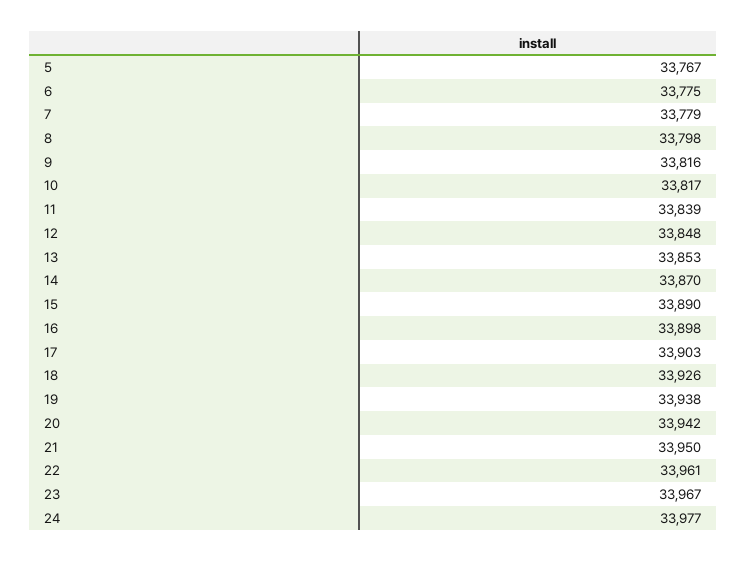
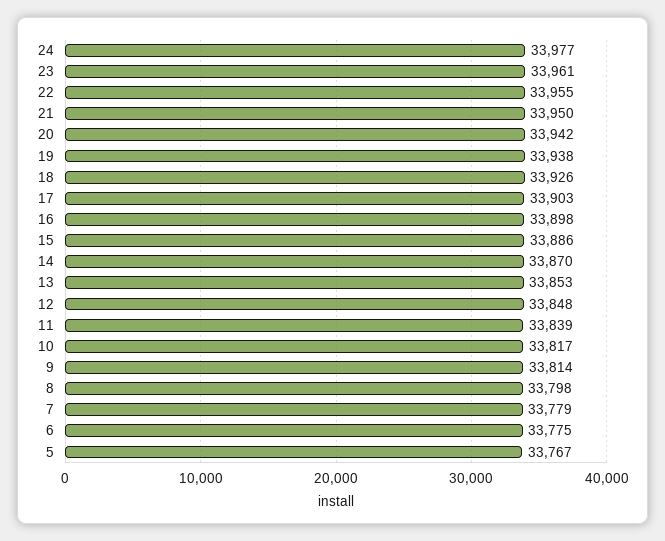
9: 33816 -> 33814
15: 33890 -> 33886
22: 33961 -> 33955
23: 33967 -> 33961

